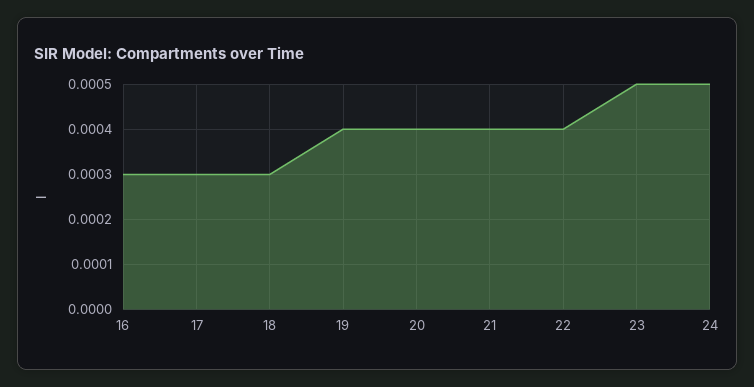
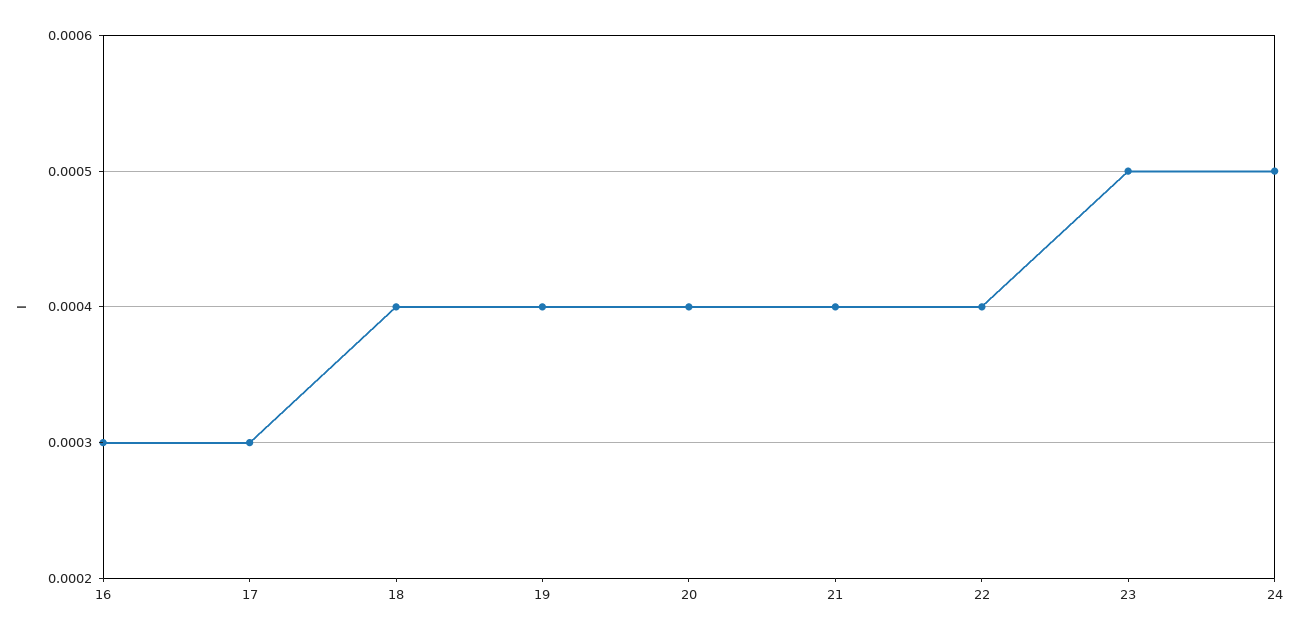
18: 0.0003 -> 0.0004

